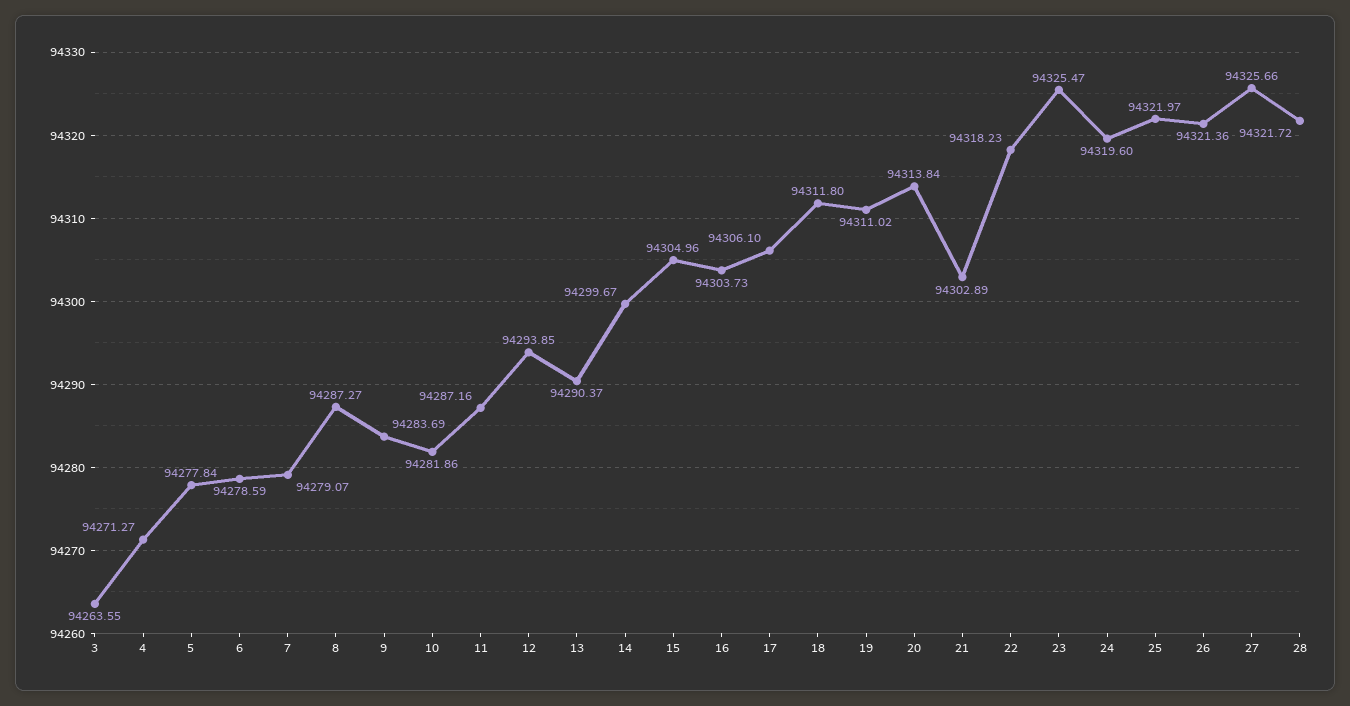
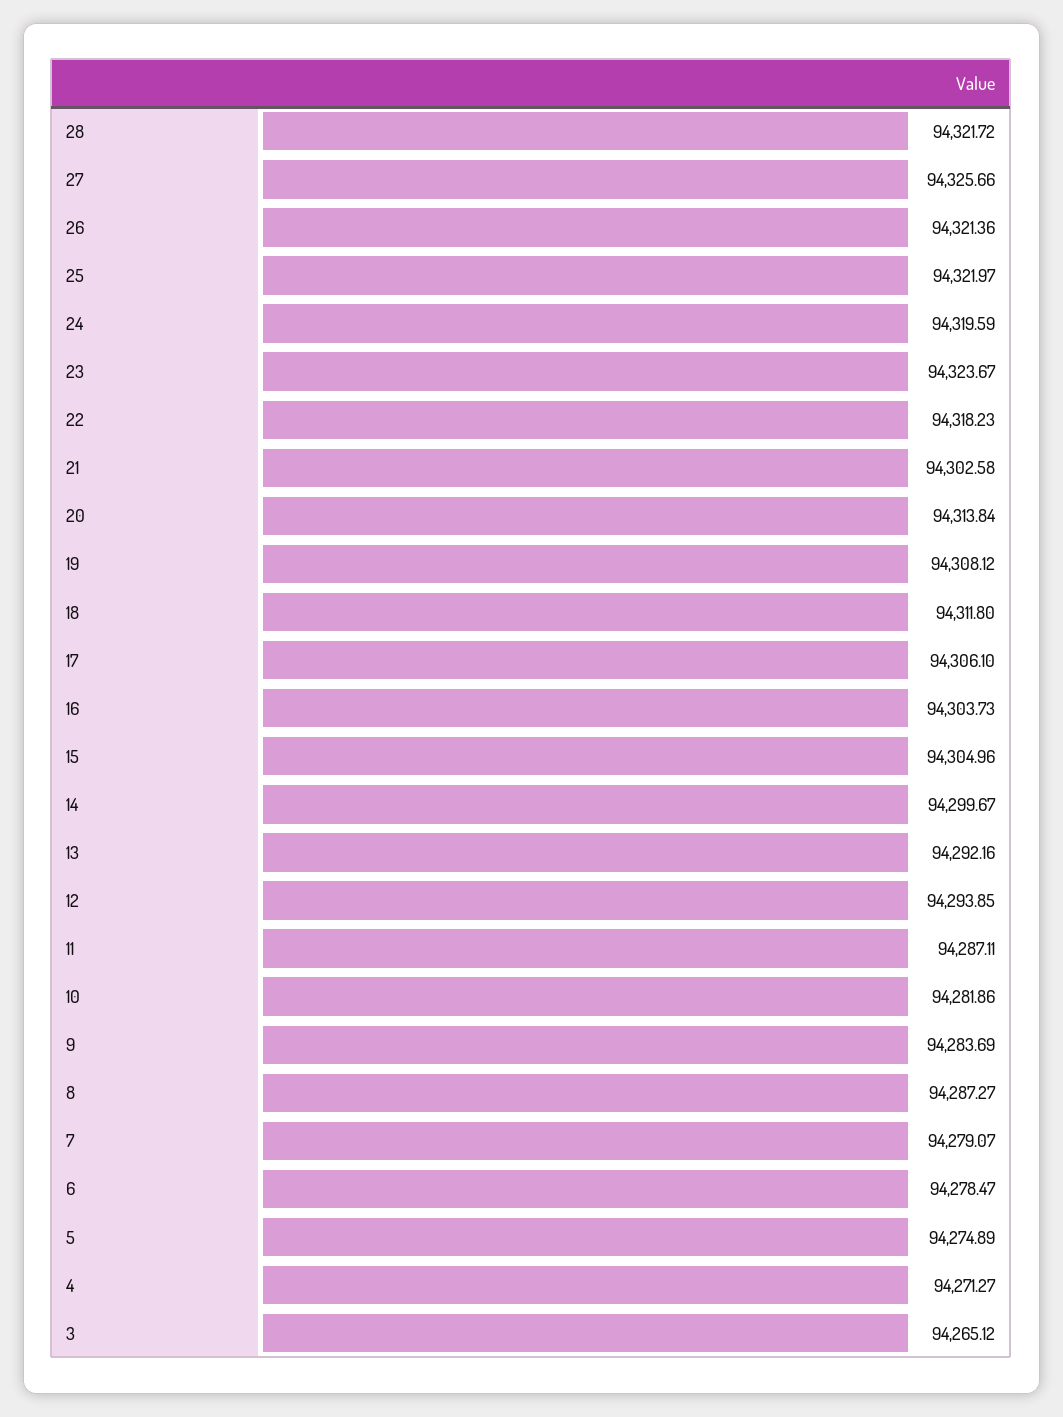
3: 94263.55 -> 94265.12
5: 94277.84 -> 94274.89
6: 94278.59 -> 94278.47
11: 94287.16 -> 94287.11
13: 94290.37 -> 94292.16
19: 94311.02 -> 94308.12
21: 94302.89 -> 94302.58
23: 94325.47 -> 94323.67
24: 94319.6 -> 94319.59

